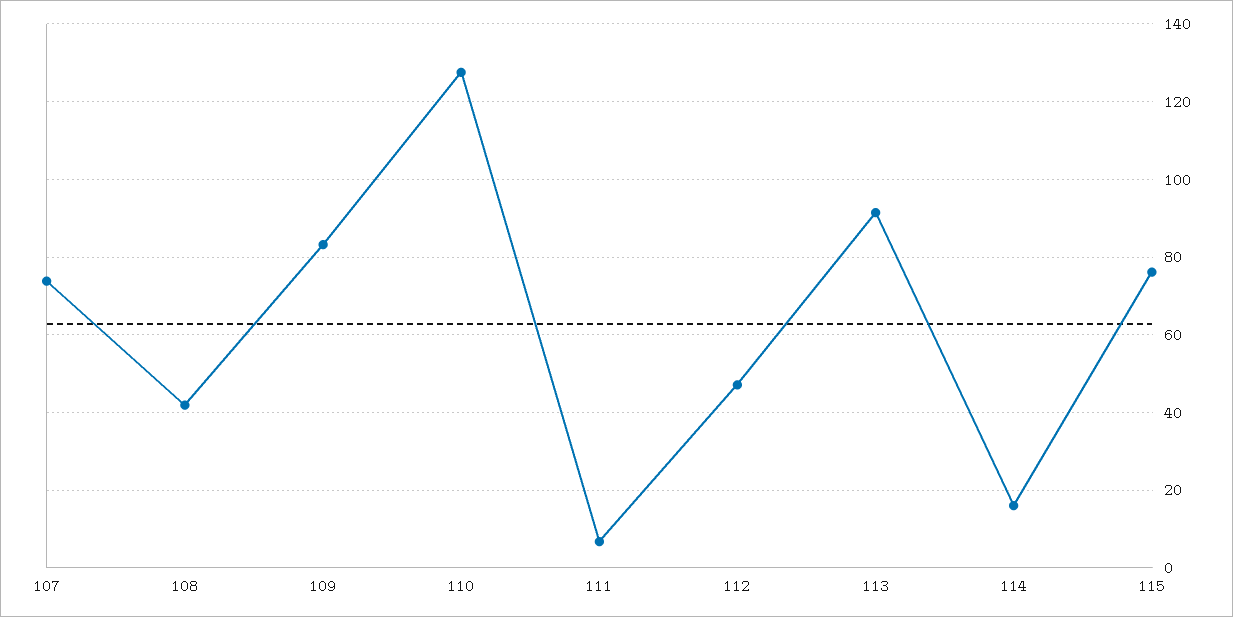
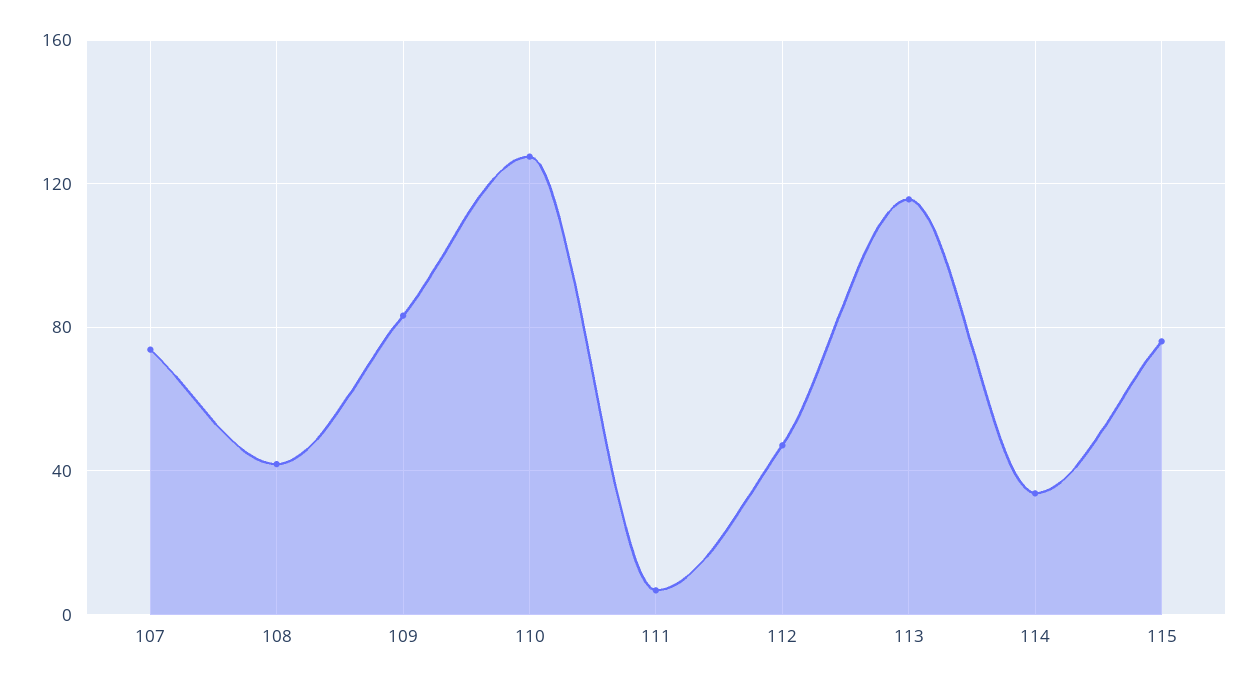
113: 92 -> 115
114: 16 -> 35

